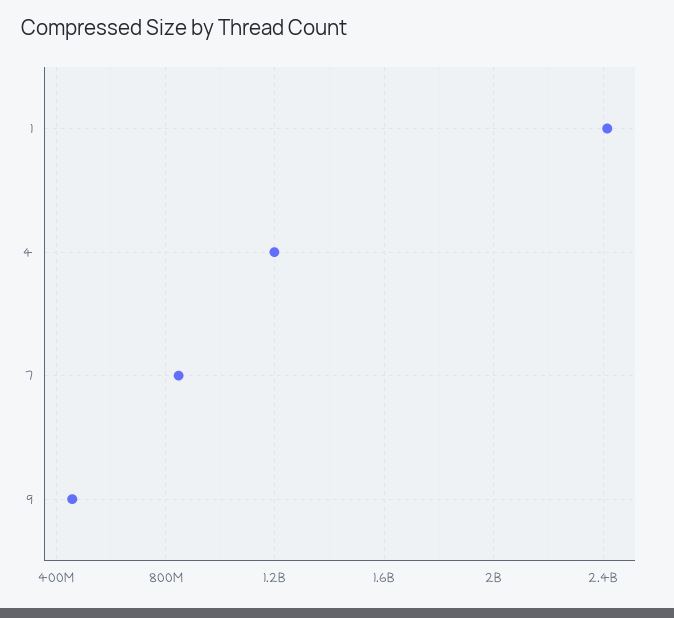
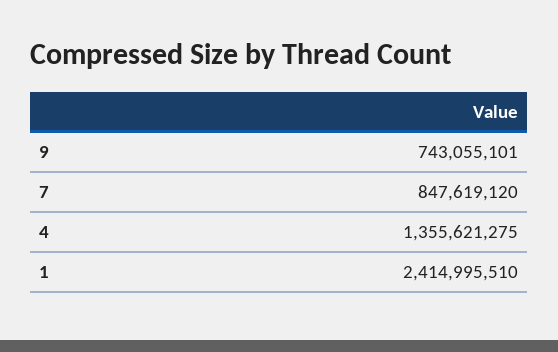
4: 1200000000 -> 1355621275
9: 450000000 -> 743055101

